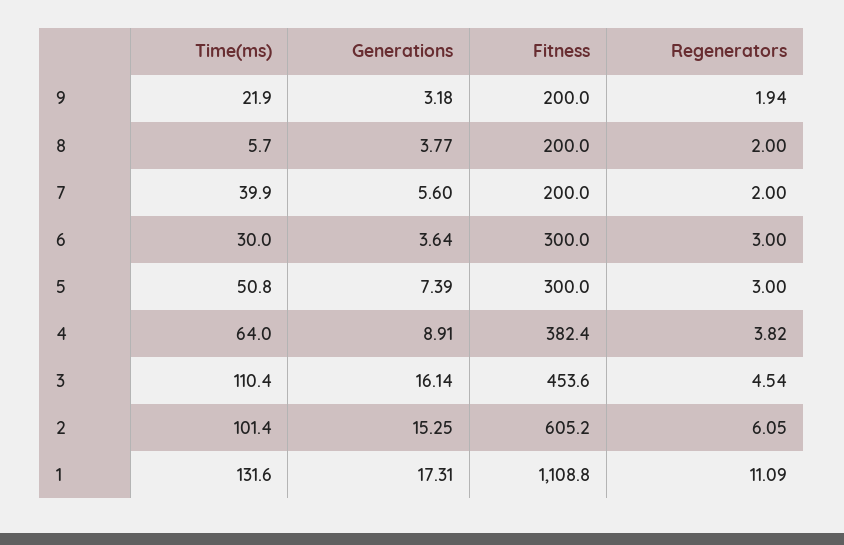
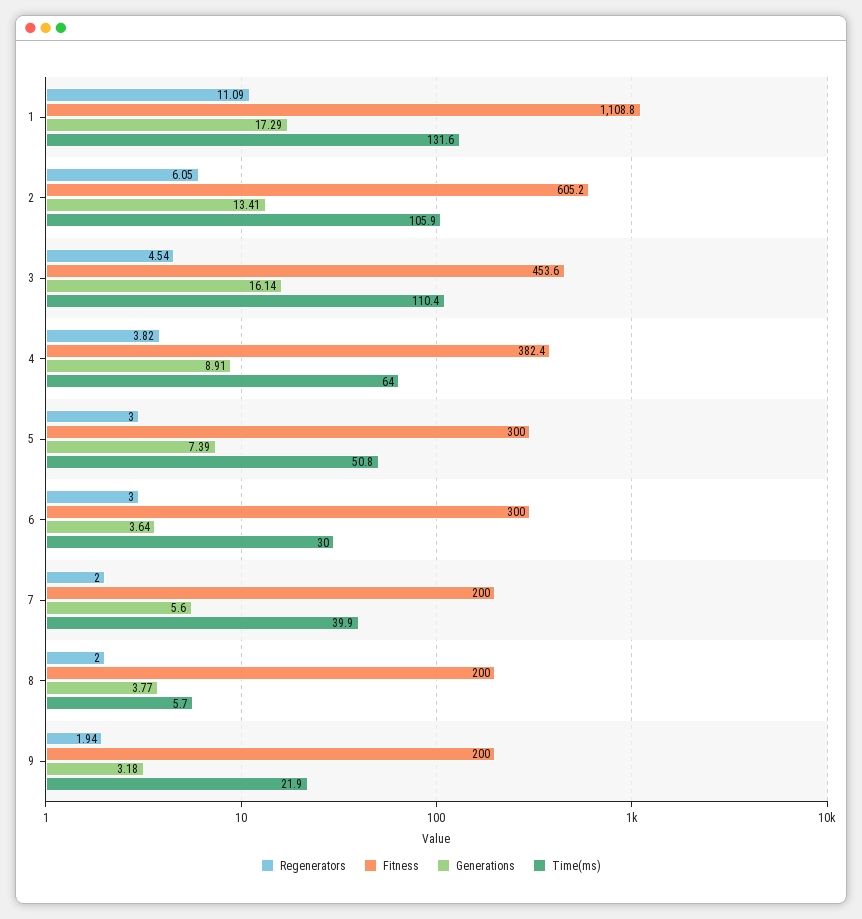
Time(ms), 2: 101.4 -> 105.9
Generations, 2: 15.25 -> 13.41
Generations, 1: 17.31 -> 17.29

